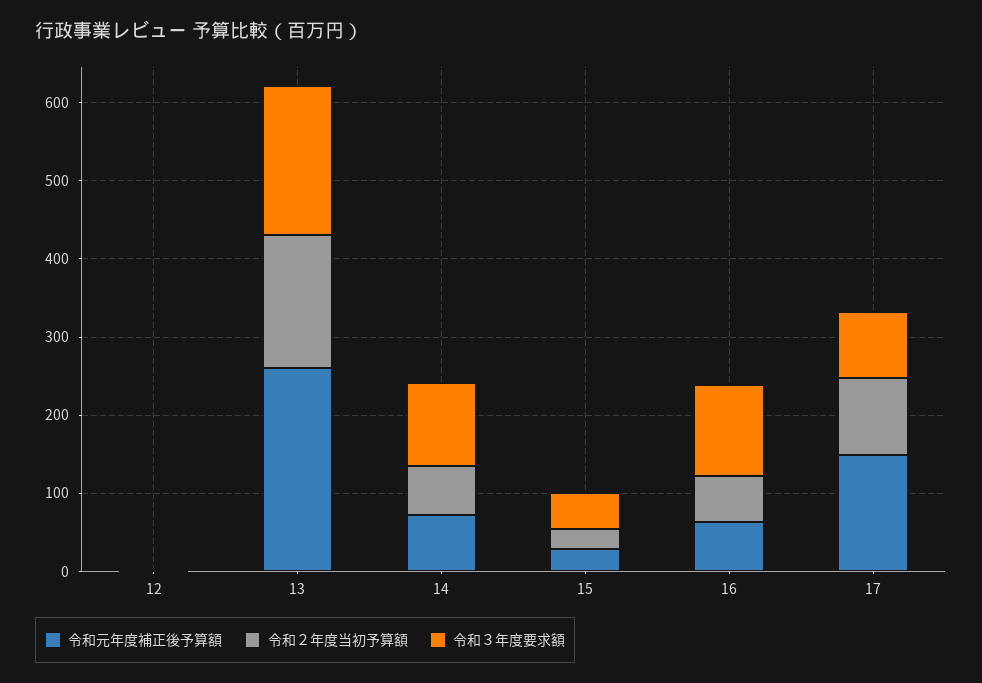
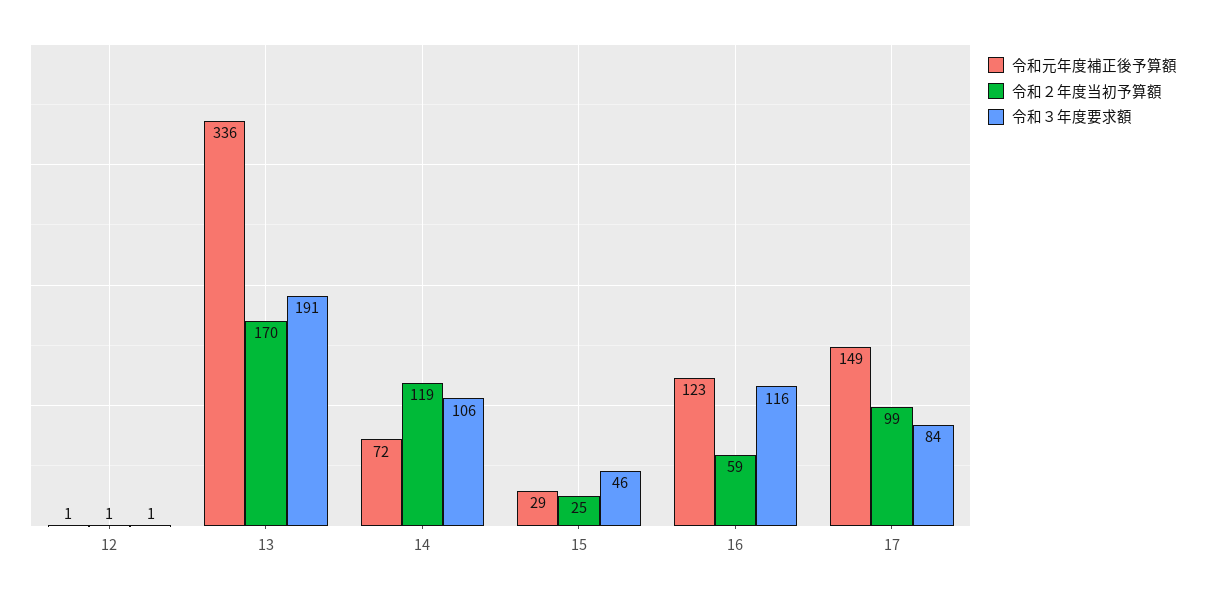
令和元年度補正後予算額, 13: 260 -> 336
令和２年度当初予算額, 14: 60 -> 119
令和元年度補正後予算額, 16: 60 -> 123

